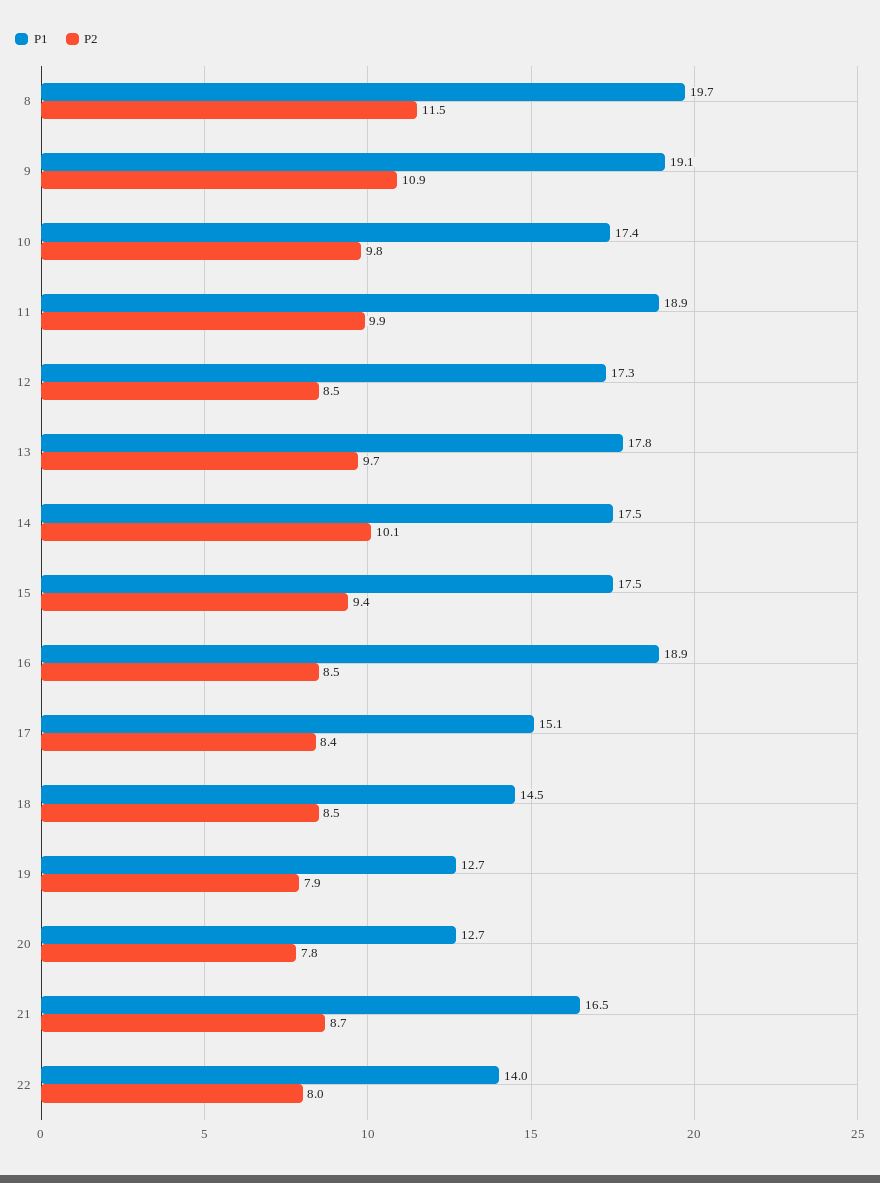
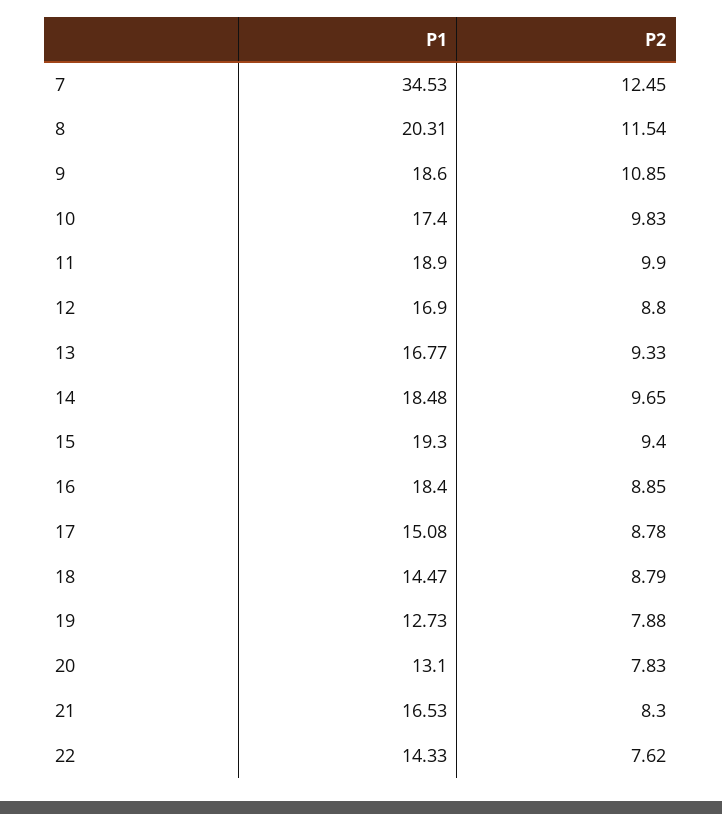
P1, 8: 19.7 -> 20.31
P1, 9: 19.1 -> 18.6
P1, 12: 17.3 -> 16.9
P2, 12: 8.5 -> 8.8
P1, 13: 17.8 -> 16.77
P2, 13: 9.7 -> 9.33
P1, 14: 17.5 -> 18.48
P2, 14: 10.1 -> 9.65
P1, 15: 17.5 -> 19.3
P1, 16: 18.9 -> 18.4
P2, 16: 8.5 -> 8.85
P2, 17: 8.4 -> 8.78
P2, 18: 8.5 -> 8.79
P1, 20: 12.7 -> 13.1
P2, 21: 8.7 -> 8.3
P1, 22: 14 -> 14.33
P2, 22: 8 -> 7.62
P1, 7: none -> 34.53
P2, 7: none -> 12.45

